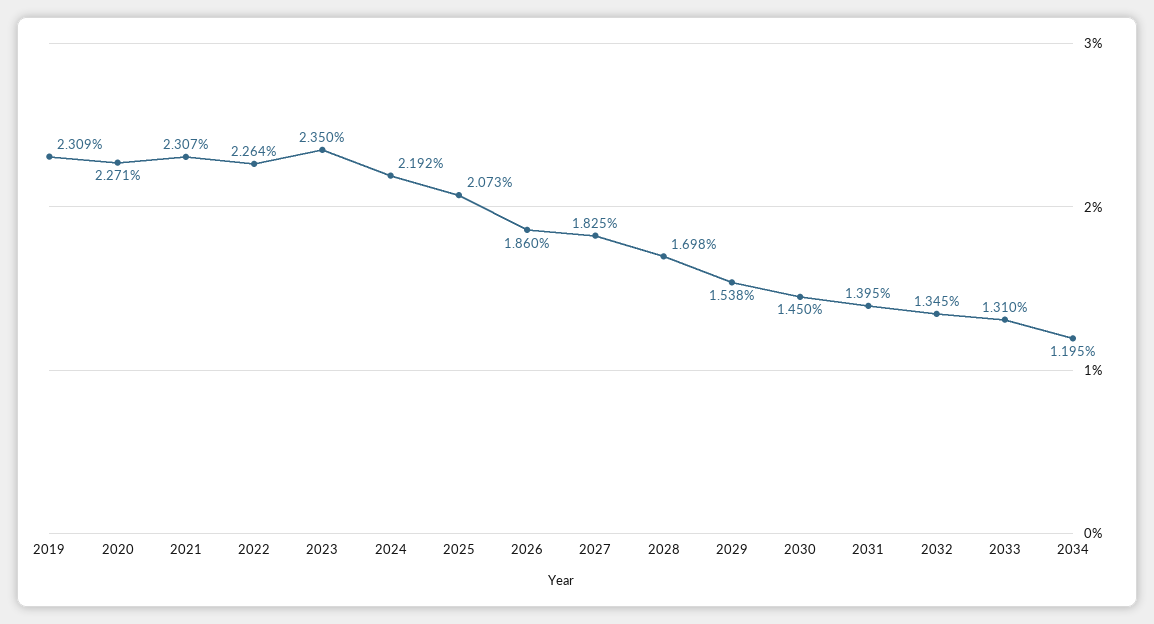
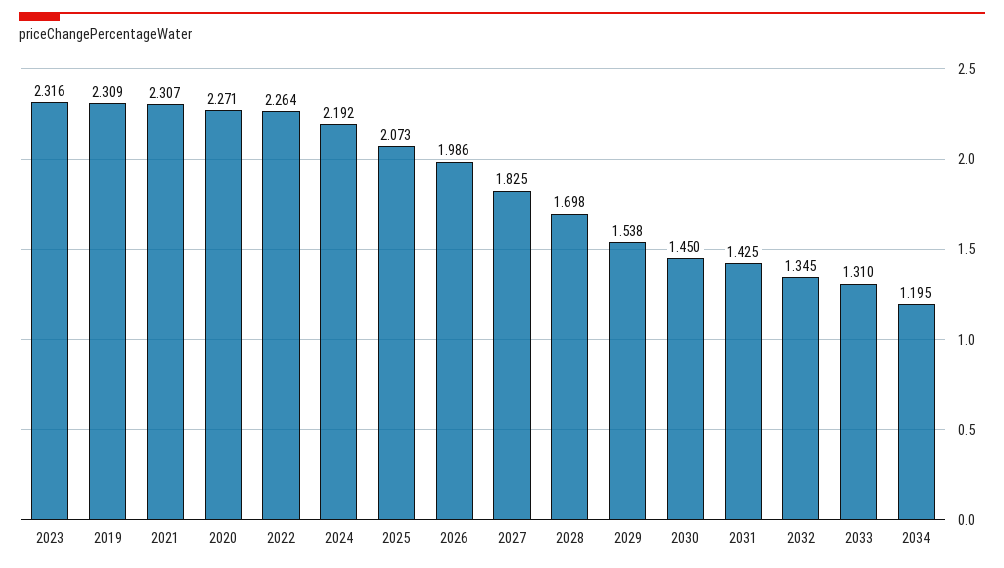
2023: 2.35 -> 2.316
2026: 1.86 -> 1.986
2031: 1.395 -> 1.425

